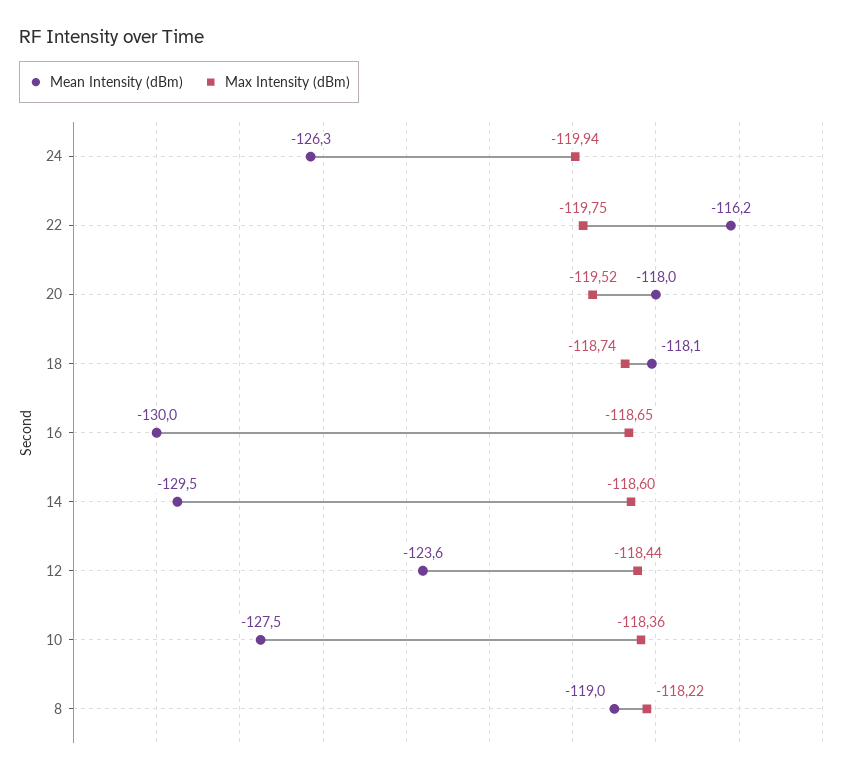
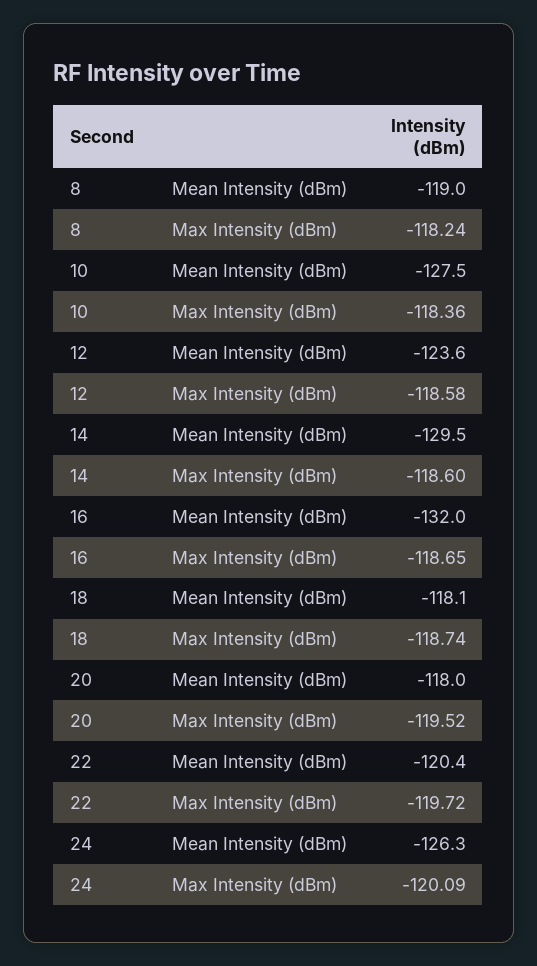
Max Intensity (dBm), 24: -119.94 -> -120.09
Mean Intensity (dBm), 22: -116.2 -> -120.4
Max Intensity (dBm), 22: -119.75 -> -119.72
Mean Intensity (dBm), 16: -130 -> -132
Max Intensity (dBm), 12: -118.44 -> -118.58
Max Intensity (dBm), 8: -118.22 -> -118.24

